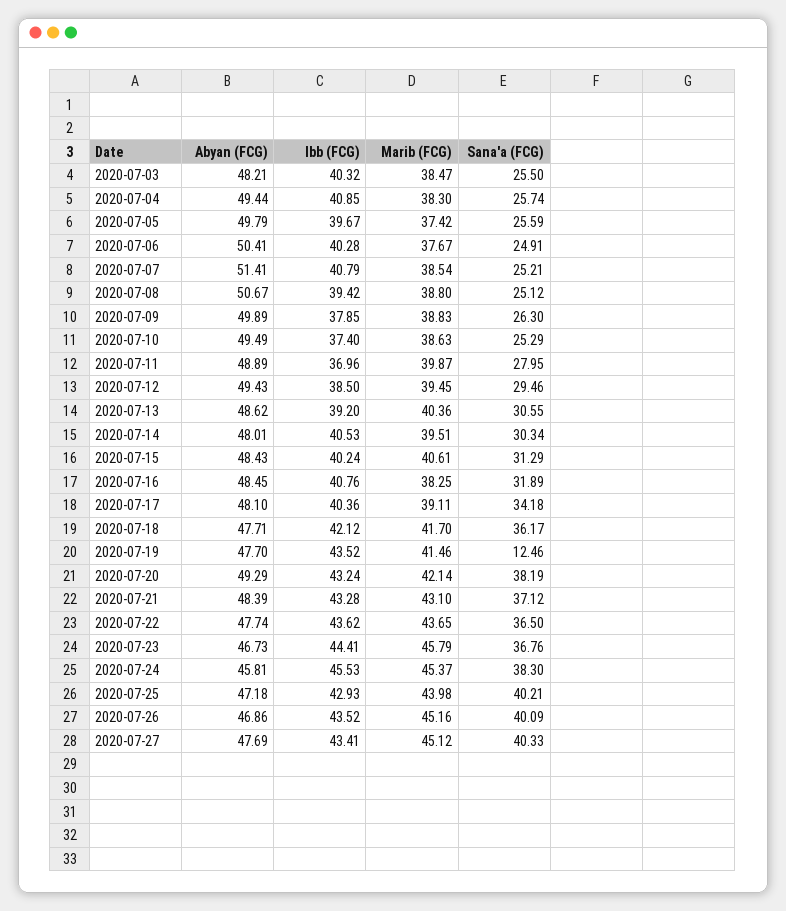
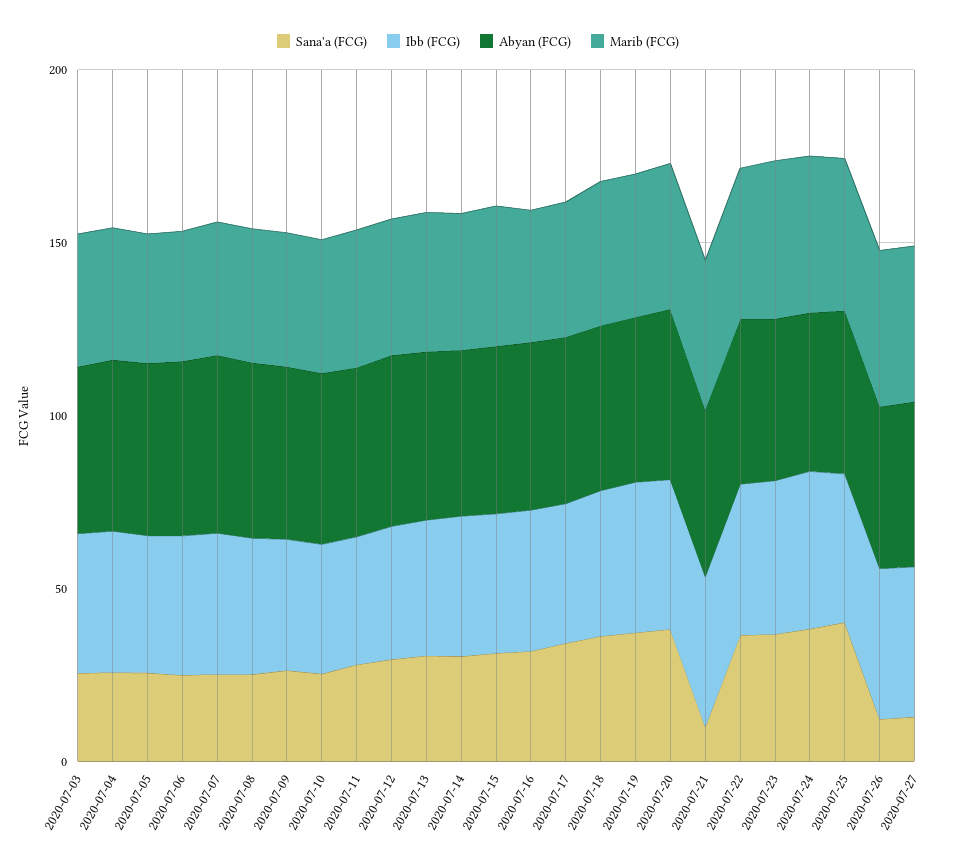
Sana'a (FCG), 2020-07-19: 12.46 -> 40
Sana'a (FCG), 2020-07-21: 37.12 -> 10
Sana'a (FCG), 2020-07-26: 40.09 -> 10
Sana'a (FCG), 2020-07-27: 40.33 -> 10

